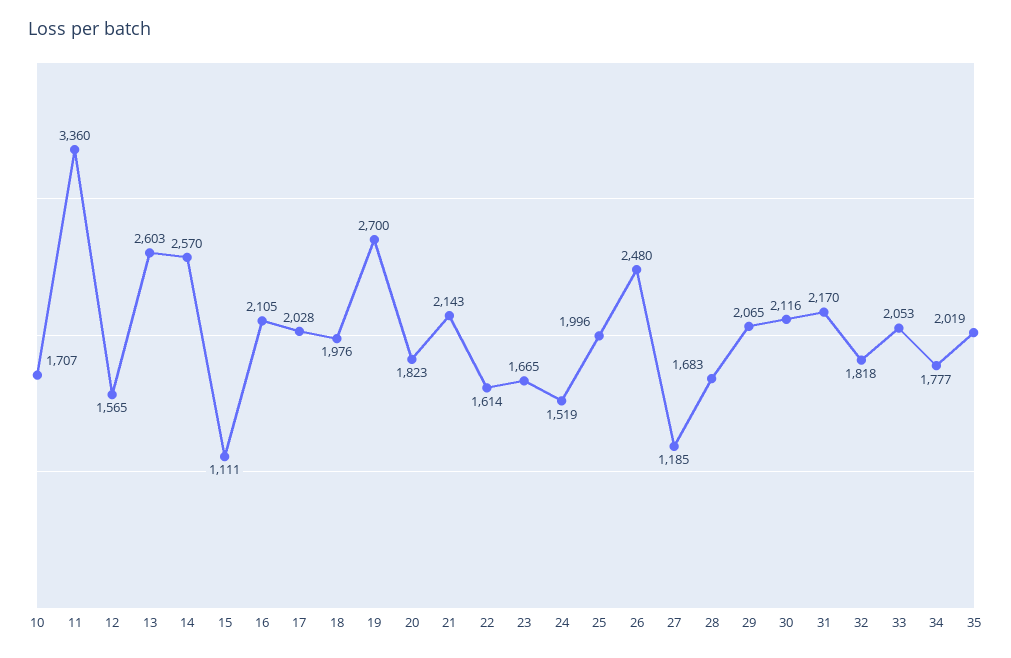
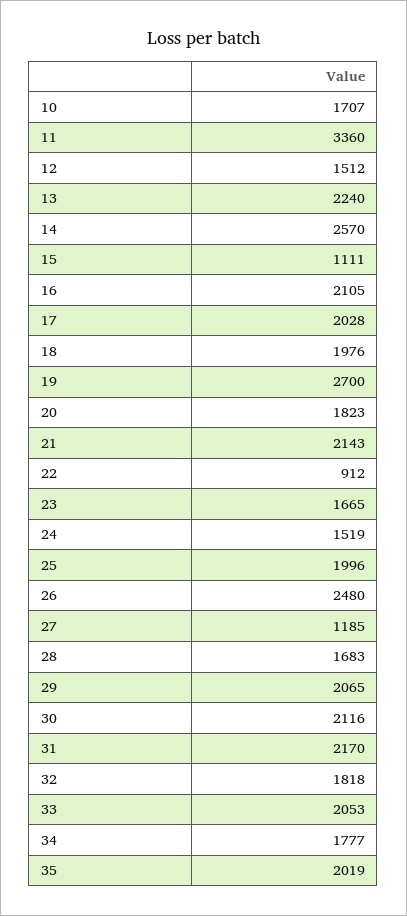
12: 1565 -> 1512
13: 2603 -> 2240
22: 1614 -> 912

